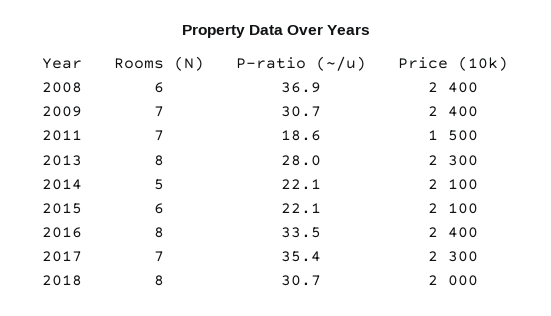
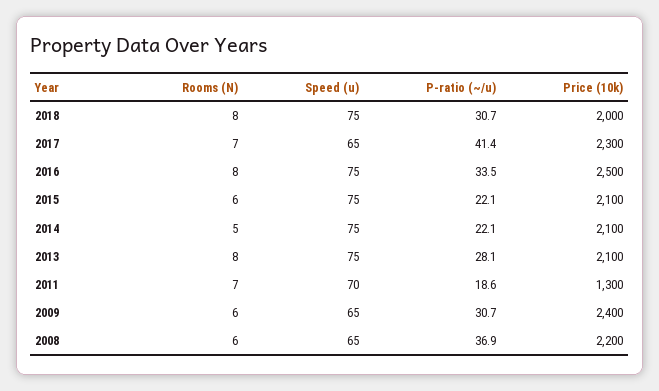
Price (10k), 2008: 2400 -> 2200
Rooms (N), 2009: 7 -> 6
Price (10k), 2011: 1500 -> 1300
P-ratio (~/u), 2013: 28 -> 28.1
Price (10k), 2013: 2300 -> 2100
Price (10k), 2016: 2400 -> 2500
P-ratio (~/u), 2017: 35.4 -> 41.4
Speed (u), 2018: none -> 75
Speed (u), 2017: none -> 65
Speed (u), 2016: none -> 75
Speed (u), 2015: none -> 75
Speed (u), 2014: none -> 75
Speed (u), 2013: none -> 75
Speed (u), 2011: none -> 70
Speed (u), 2009: none -> 65
Speed (u), 2008: none -> 65

